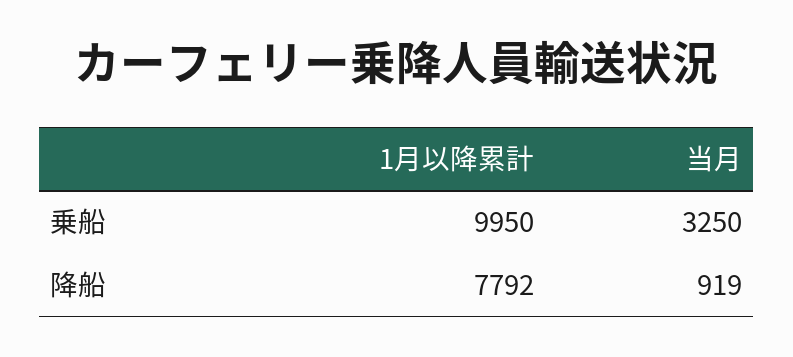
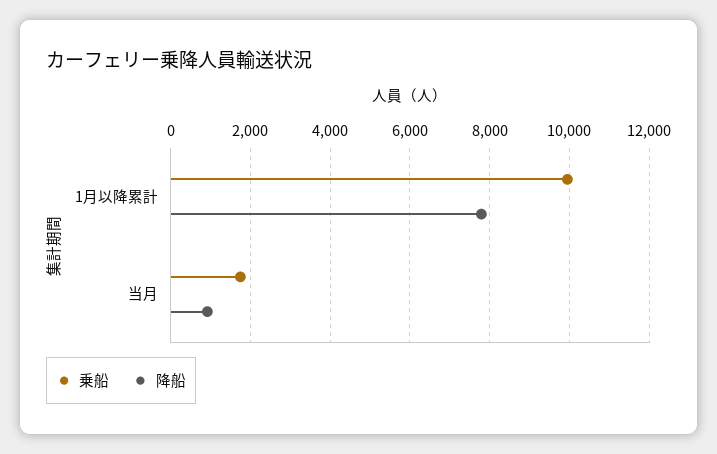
乗船, 当月: 3250 -> 1800

